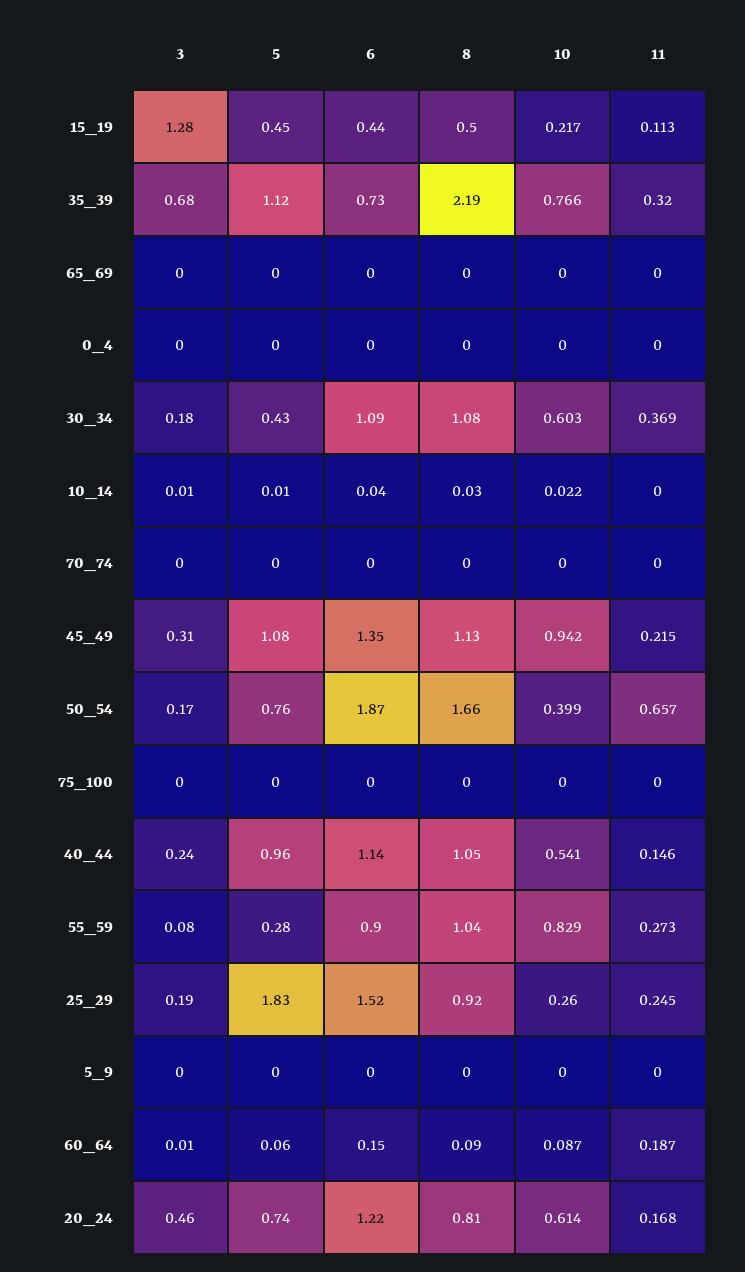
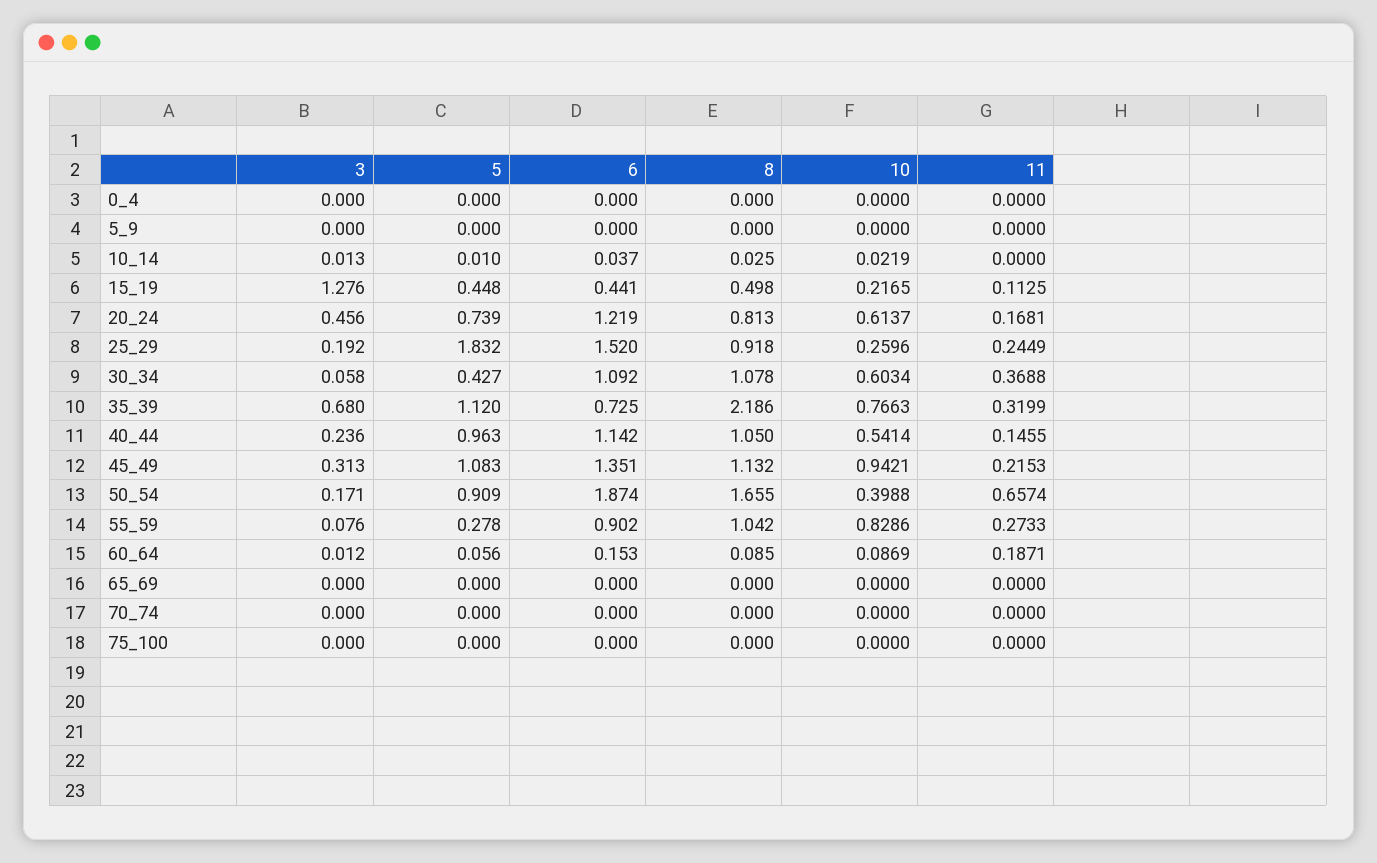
3, 30_34: 0.18 -> 0.058
5, 50_54: 0.76 -> 0.909

